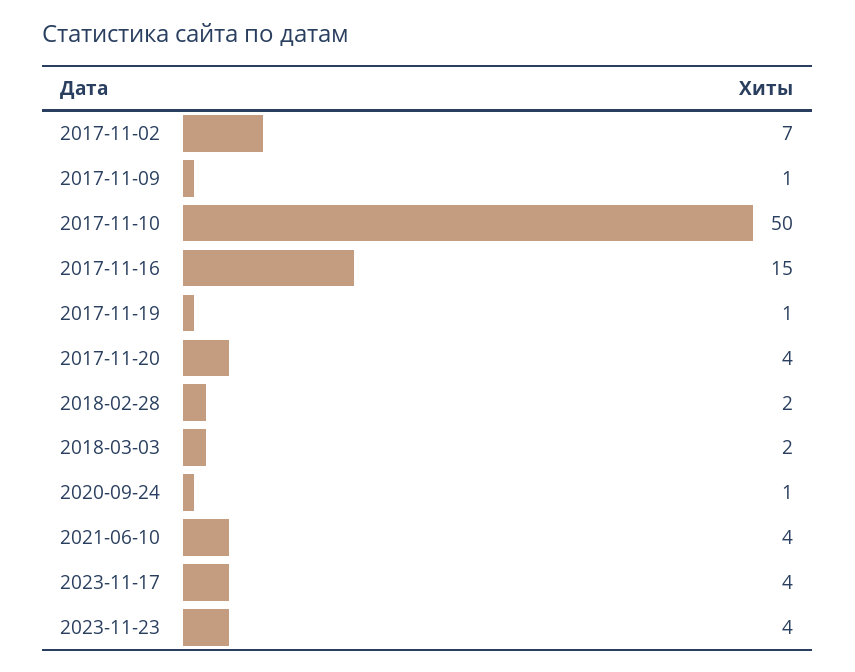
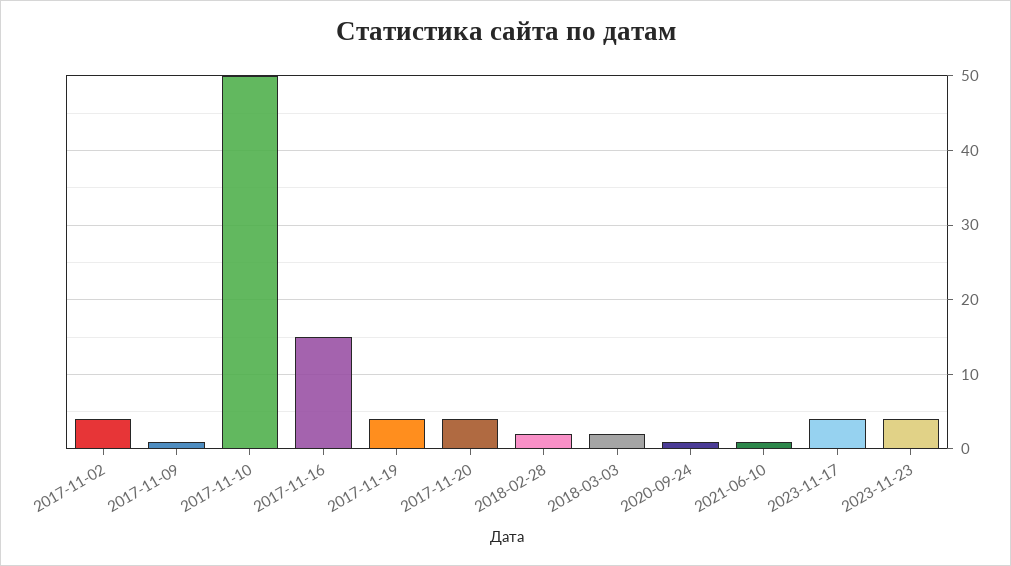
2017-11-02: 7 -> 4
2017-11-19: 1 -> 4
2021-06-10: 4 -> 1

